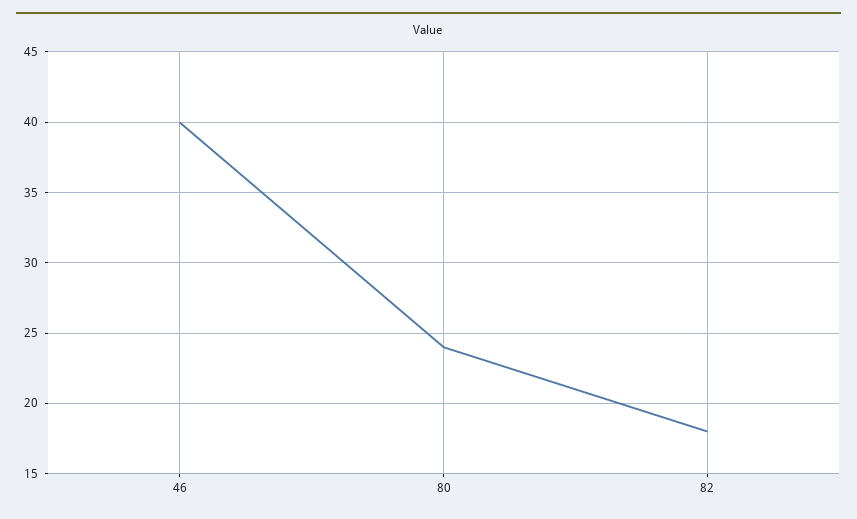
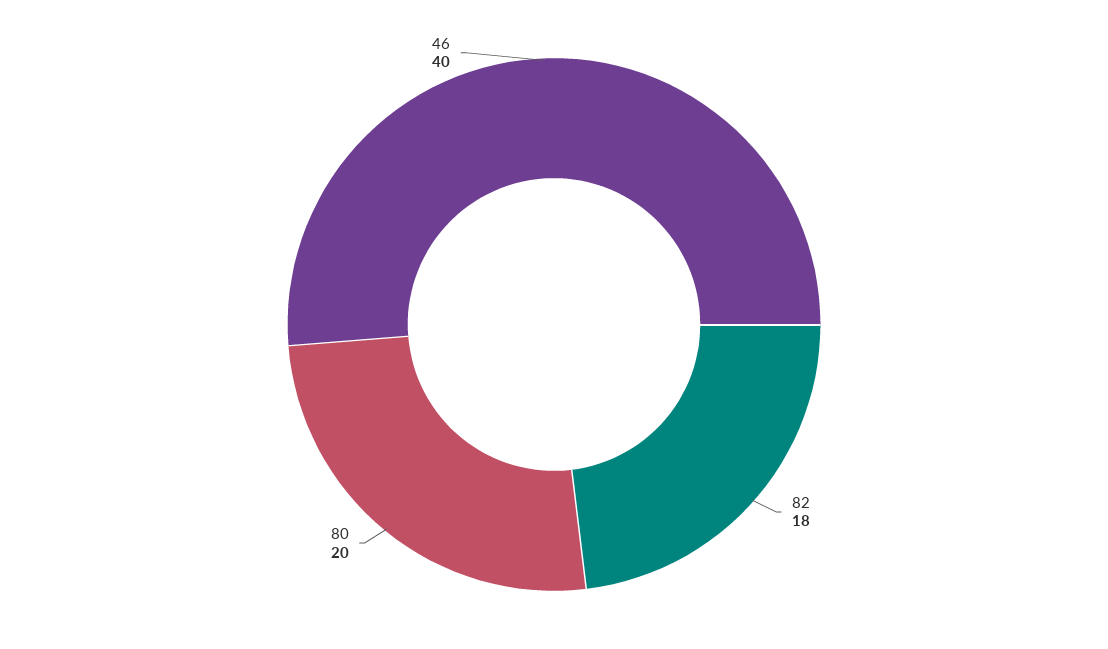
80: 24 -> 20

